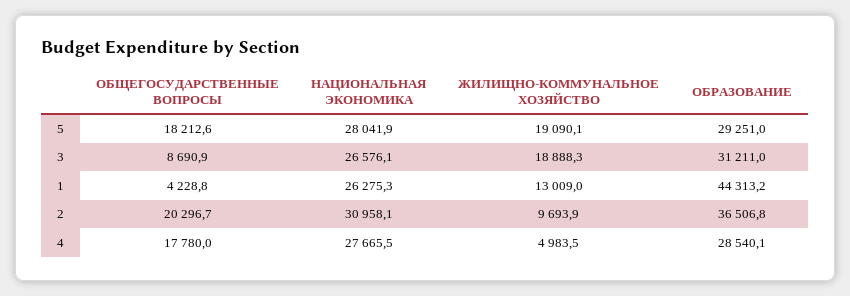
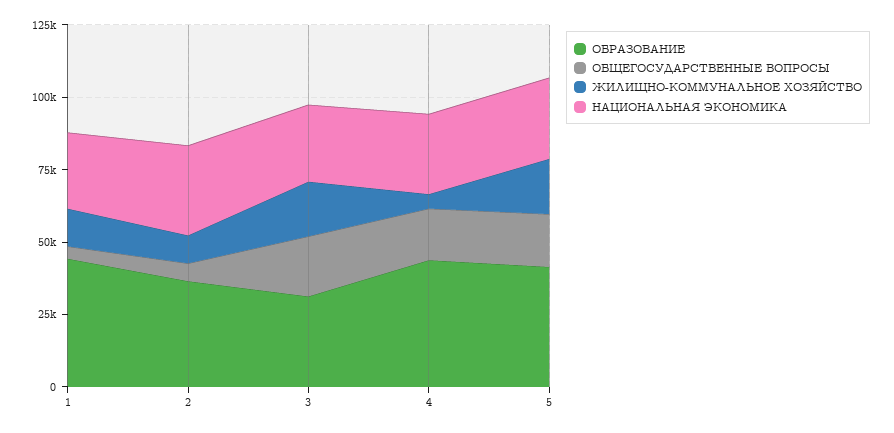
ОБРАЗОВАНИЕ, 5: 29251 -> 40000
ОБЩЕГОСУДАРСТВЕННЫЕ ВОПРОСЫ, 3: 8690.9 -> 20000
ОБЩЕГОСУДАРСТВЕННЫЕ ВОПРОСЫ, 2: 20296.7 -> 5000
ОБРАЗОВАНИЕ, 4: 28540.1 -> 45000

